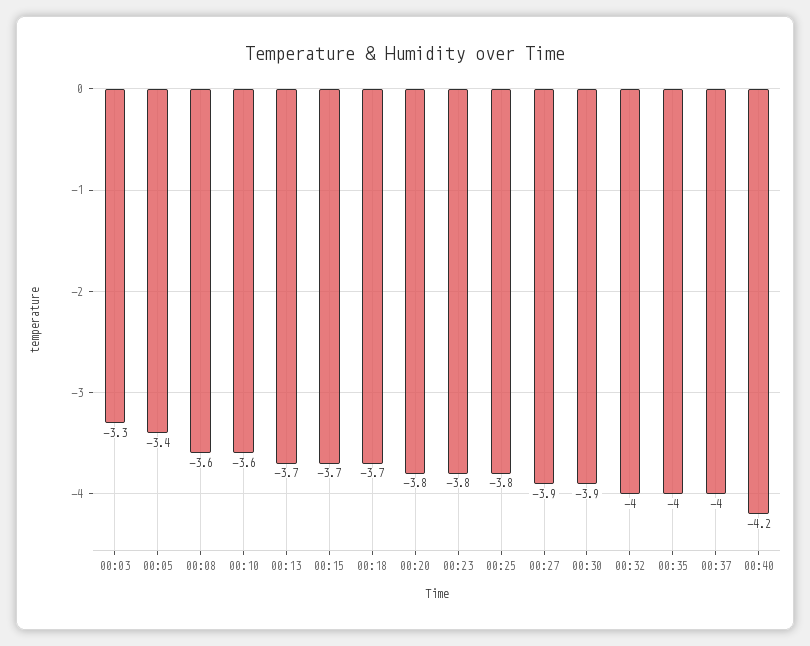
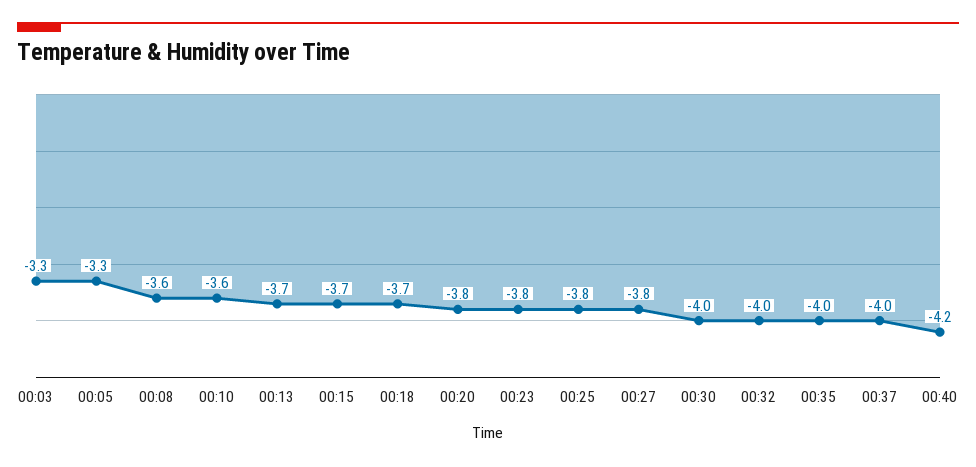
00:05: -3.4 -> -3.3
00:27: -3.9 -> -3.8
00:30: -3.9 -> -4

